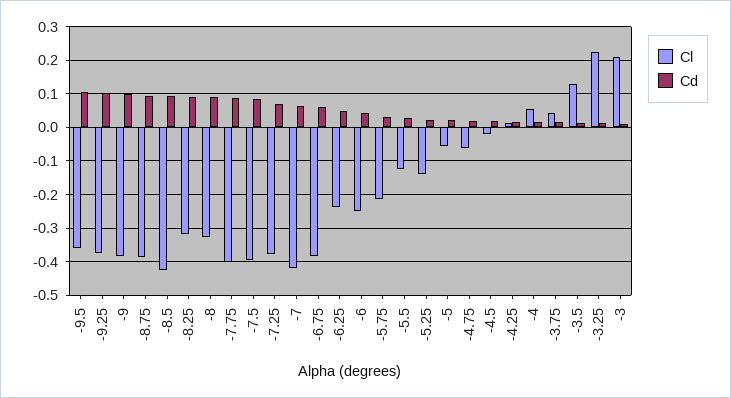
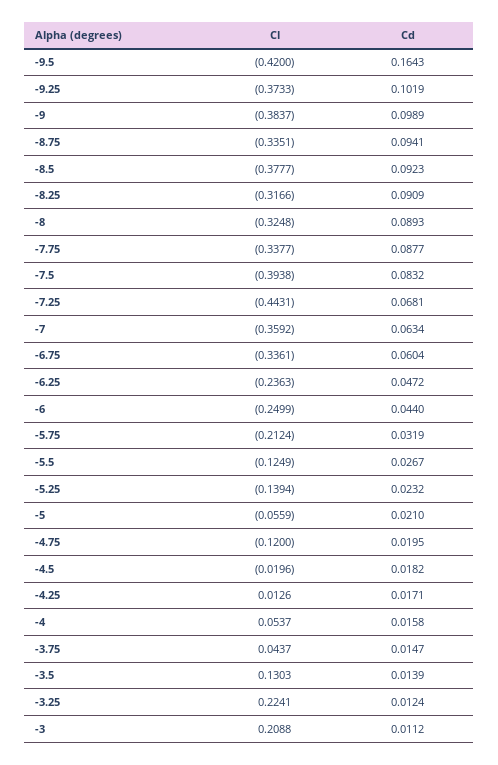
Cl, -9.5: -0.36 -> -0.42
Cd, -9.5: 0.1 -> 0.1643
Cl, -8.75: -0.38 -> -0.3351
Cl, -8.5: -0.42 -> -0.3777
Cl, -7.75: -0.4 -> -0.3377
Cl, -7.25: -0.38 -> -0.4431
Cl, -7: -0.42 -> -0.3592
Cl, -6.75: -0.38 -> -0.3361
Cl, -4.75: -0.06 -> -0.12

